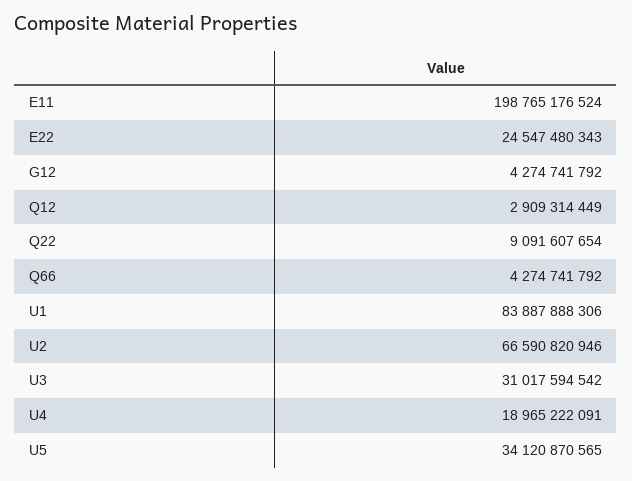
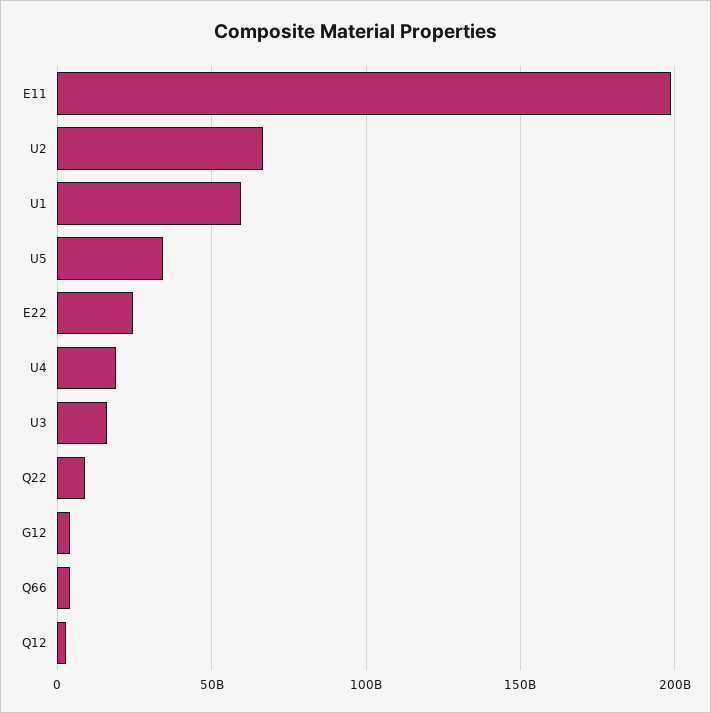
U1: 83887888306 -> 60000000000
U3: 31017594542 -> 15000000000

